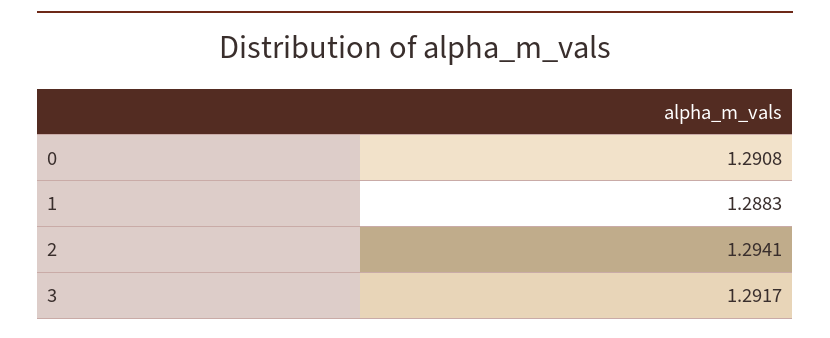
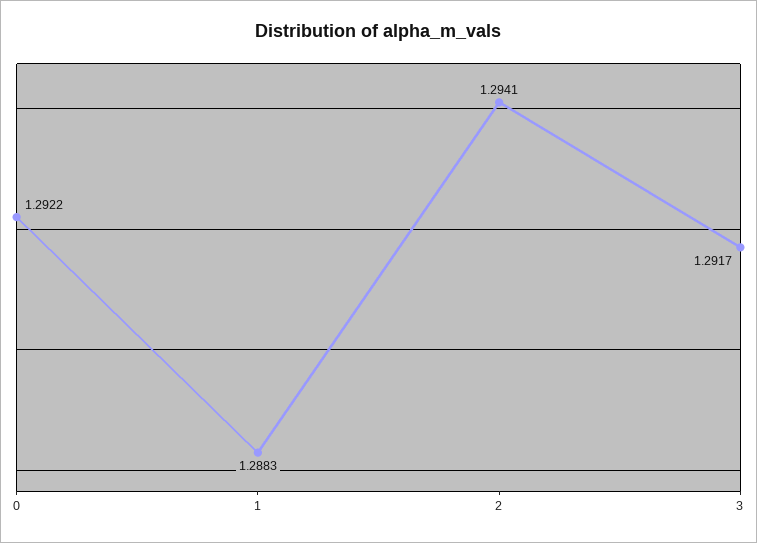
0: 1.2908 -> 1.2922

